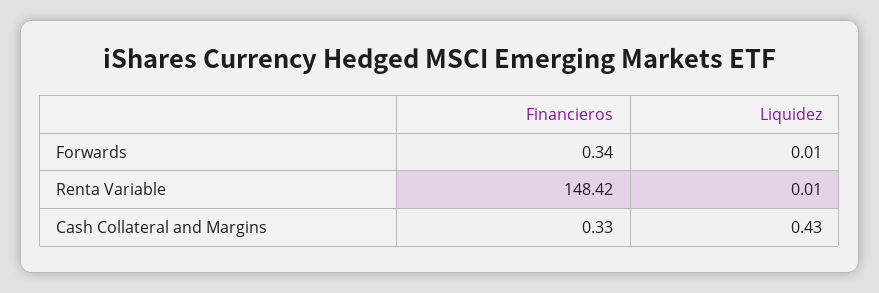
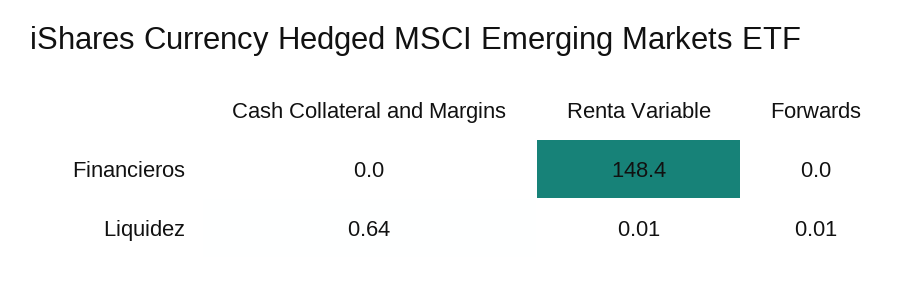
Financieros, Forwards: 0.34 -> 0
Financieros, Cash Collateral and Margins: 0.33 -> 0
Liquidez, Cash Collateral and Margins: 0.43 -> 0.64

